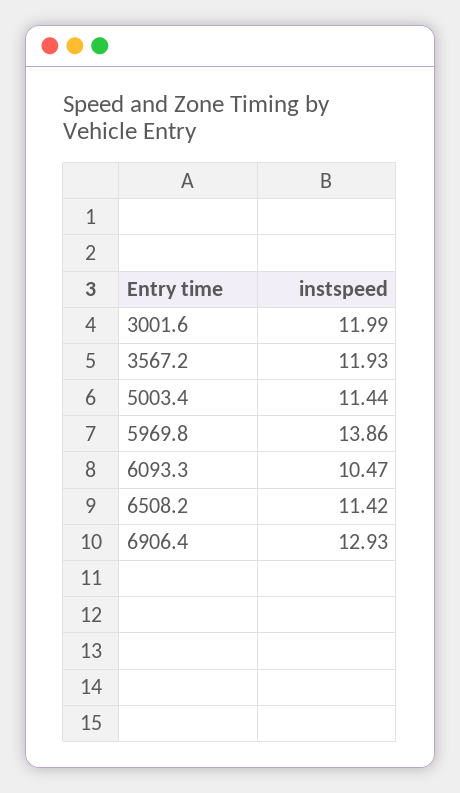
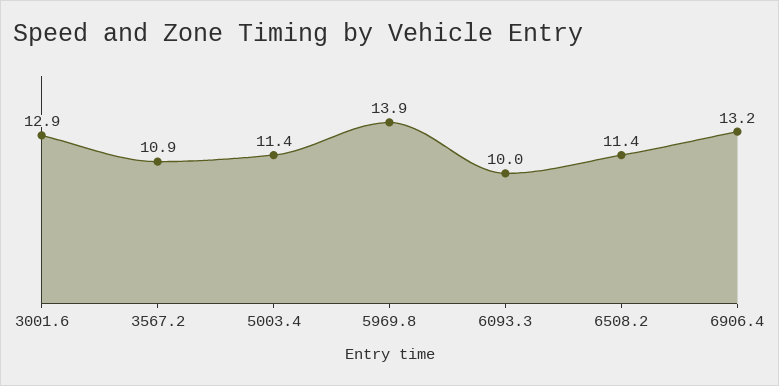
3001.6: 11.99 -> 12.9
3567.2: 11.93 -> 10.9
6093.3: 10.47 -> 10
6906.4: 12.93 -> 13.2

